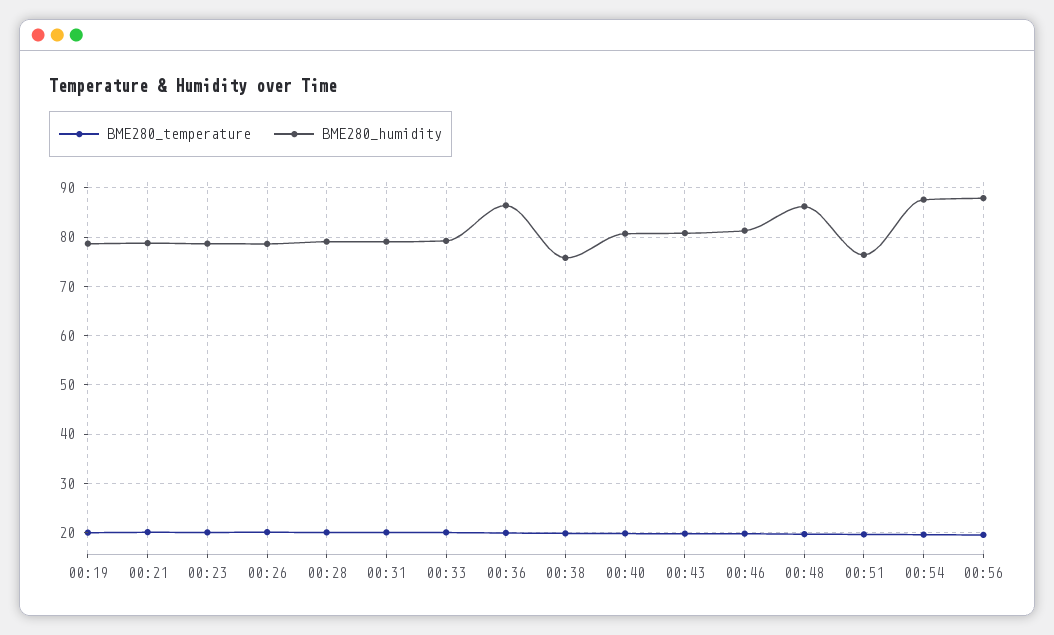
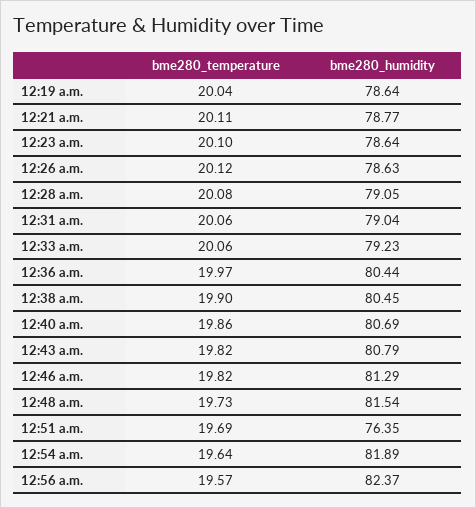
BME280_humidity, 00:36: 86 -> 80.44
BME280_humidity, 00:38: 76 -> 80.45
BME280_humidity, 00:48: 86 -> 81.54
BME280_humidity, 00:54: 88 -> 81.89
BME280_humidity, 00:56: 88 -> 82.37

